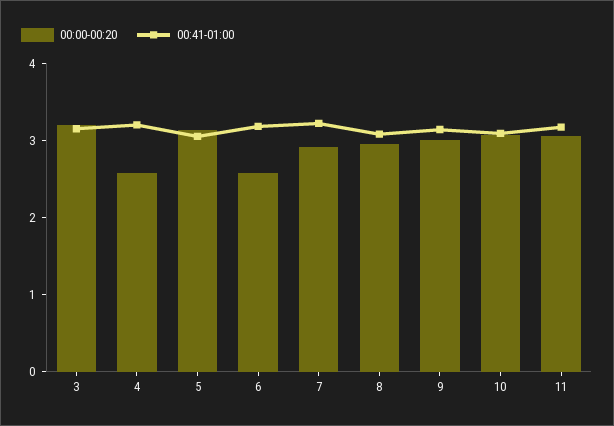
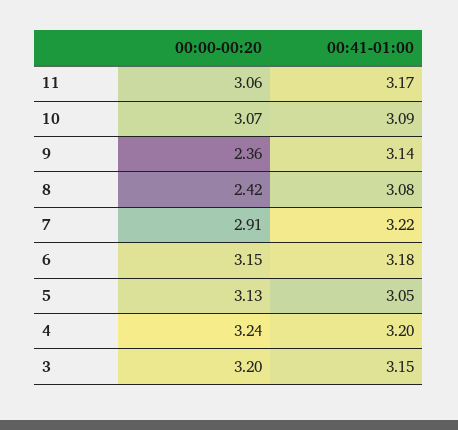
00:00-00:20, 4: 2.6 -> 3.24
00:00-00:20, 6: 2.6 -> 3.15
00:00-00:20, 8: 3 -> 2.42
00:00-00:20, 9: 3 -> 2.36

